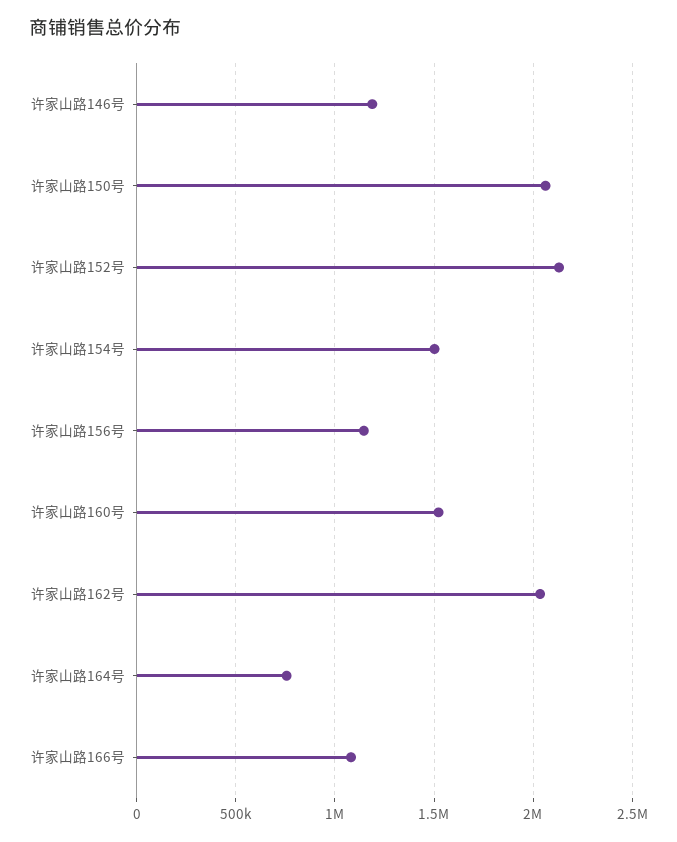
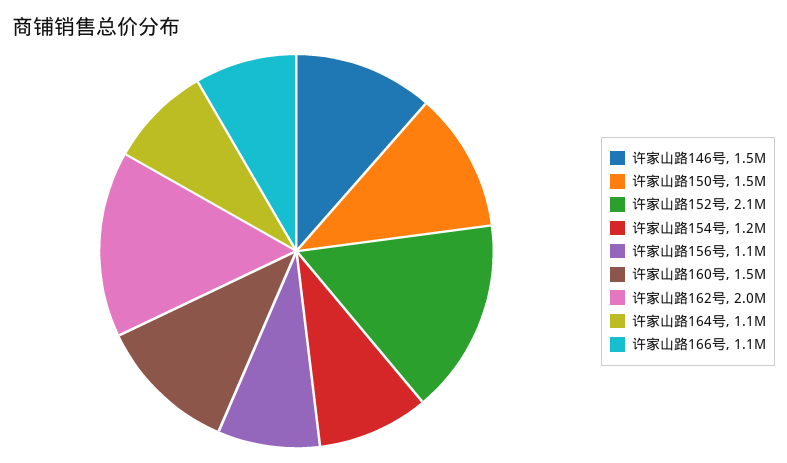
许家山路146号: 1200000 -> 1500000
许家山路150号: 2050000 -> 1500000
许家山路154号: 1500000 -> 1200000
许家山路164号: 750000 -> 1100000

